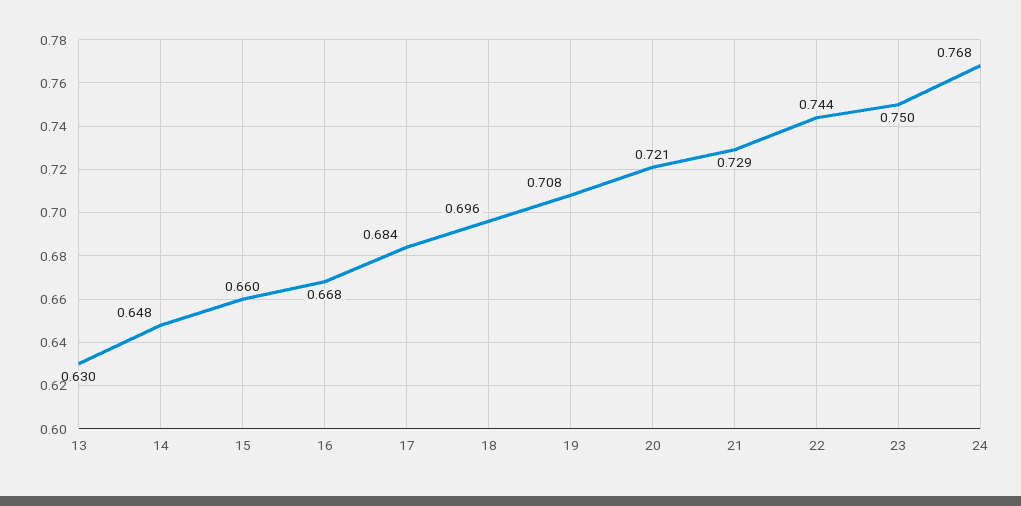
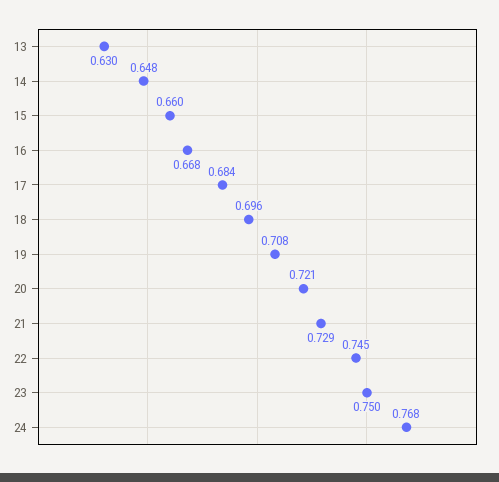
22: 0.744 -> 0.745

